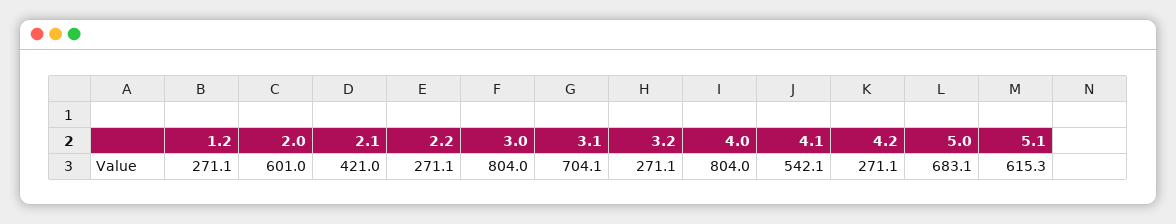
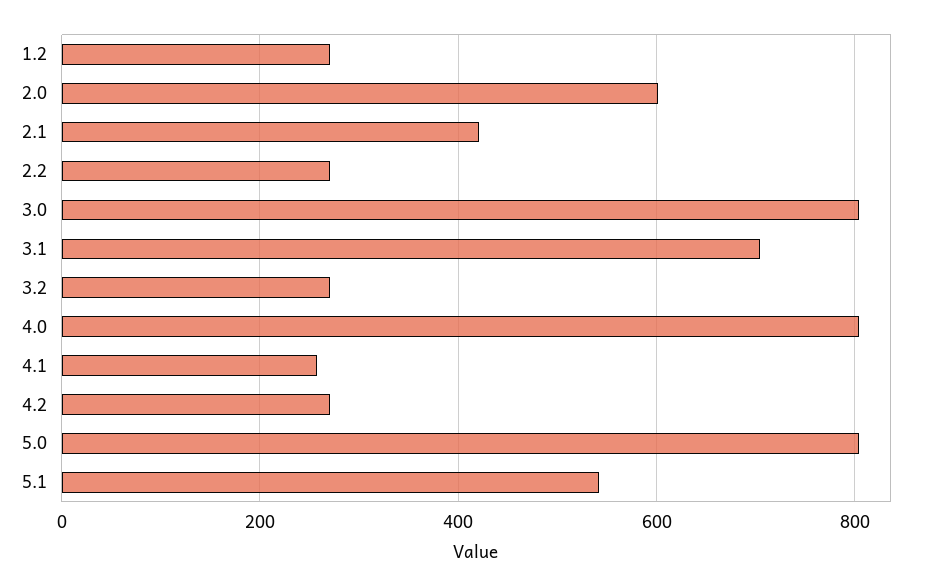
4.1: 542.1 -> 260
5.0: 683.1 -> 800
5.1: 615.3 -> 540

